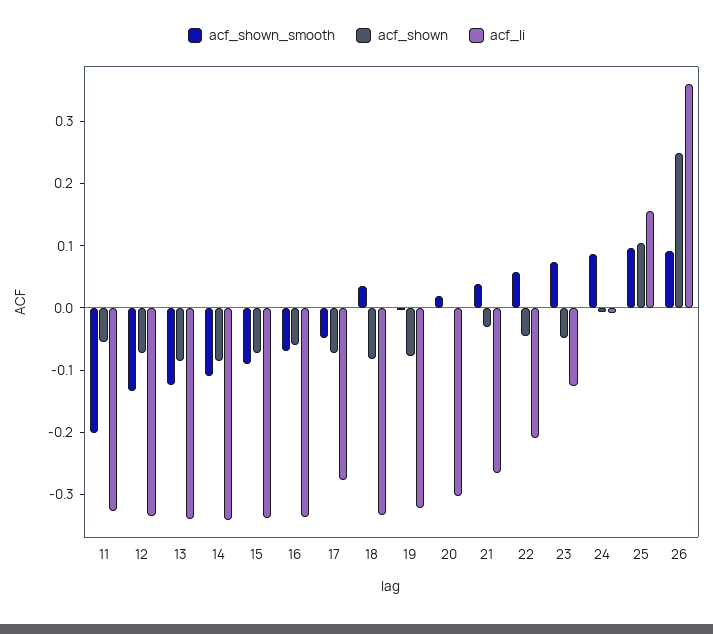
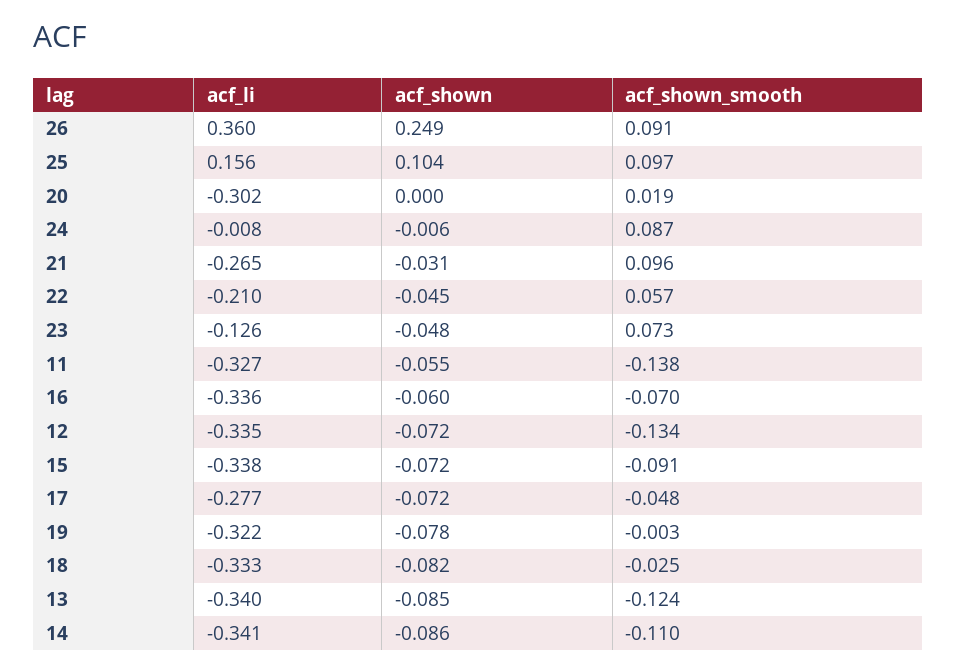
acf_shown_smooth, 11: -0.2 -> -0.138
acf_shown_smooth, 18: 0.04 -> -0.025
acf_shown_smooth, 21: 0.04 -> 0.096

